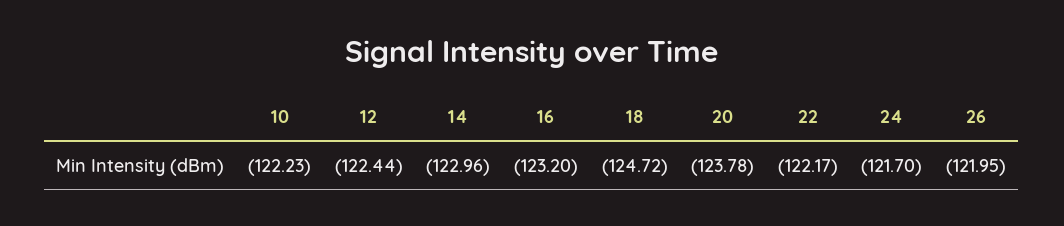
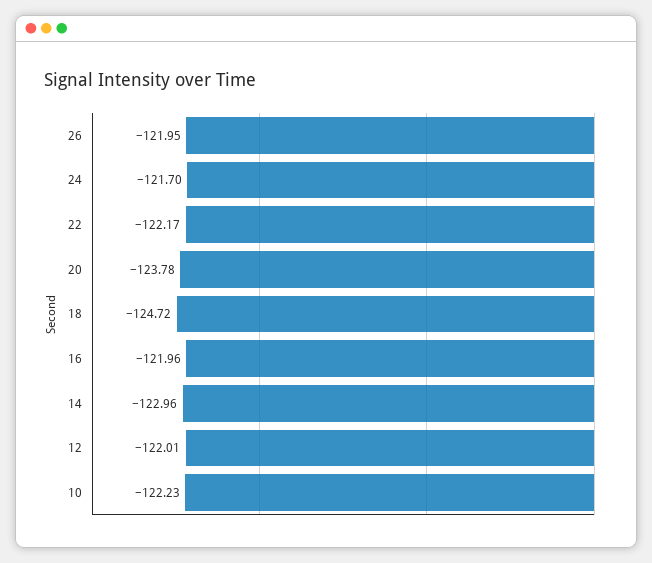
12: -122.44 -> -122.01
16: -123.2 -> -121.96

